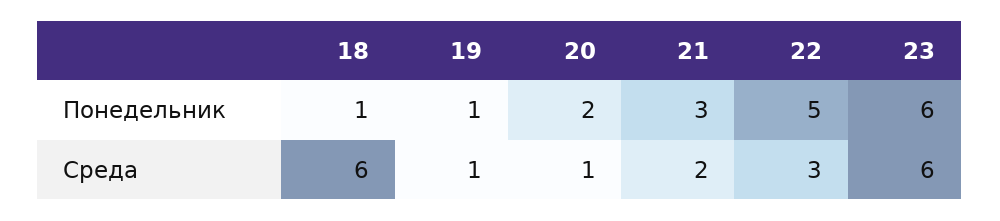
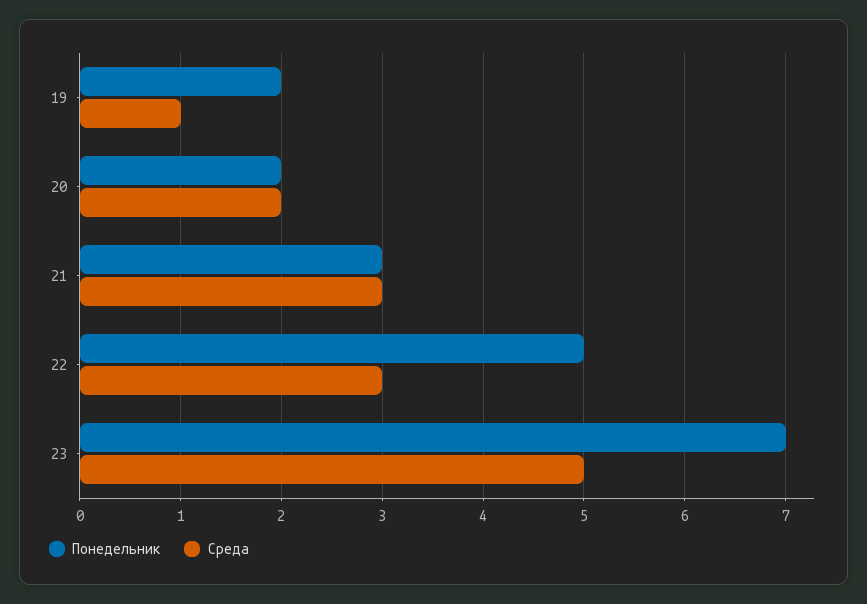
Понедельник, 18: 1 -> none
Понедельник, 19: 1 -> 2
Понедельник, 23: 6 -> 7
Среда, 18: 6 -> none
Среда, 20: 1 -> 2
Среда, 21: 2 -> 3
Среда, 23: 6 -> 5

